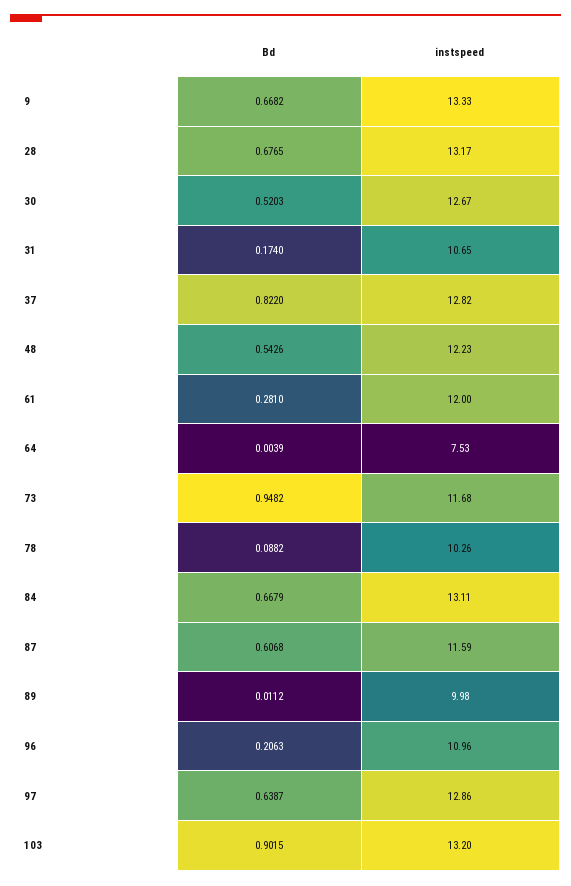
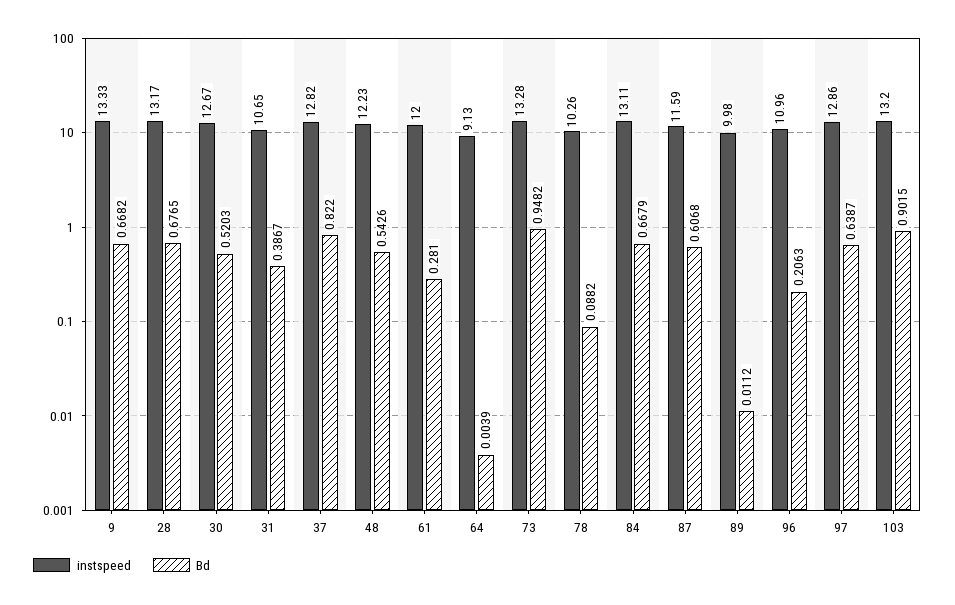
Bd, 31: 0.174 -> 0.3867
instspeed, 64: 7.53 -> 9.13
instspeed, 73: 11.68 -> 13.28

